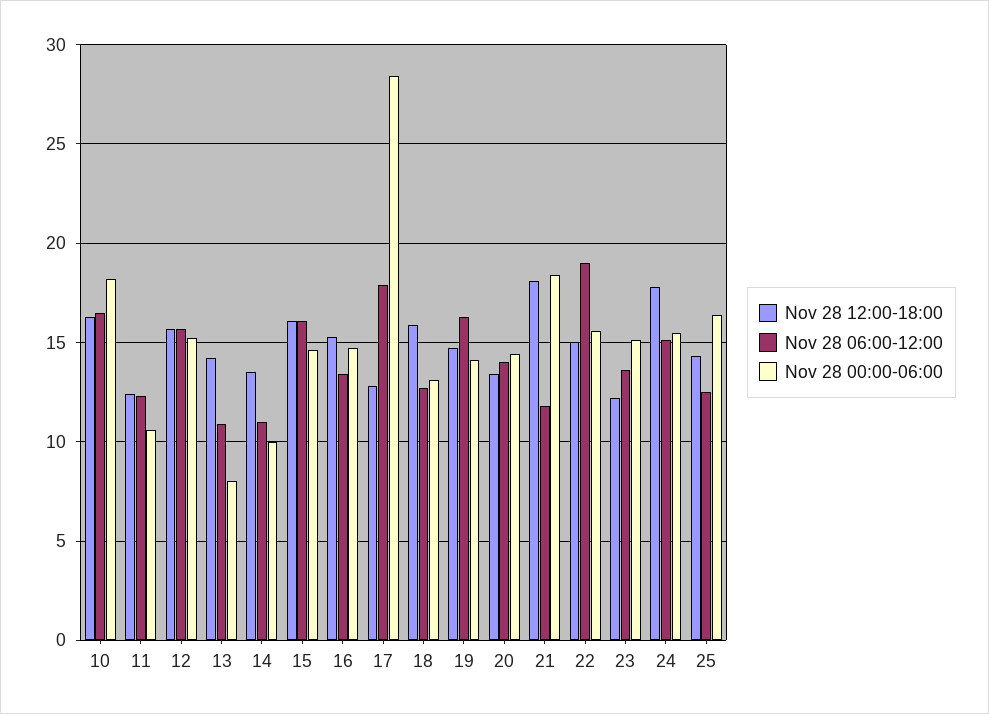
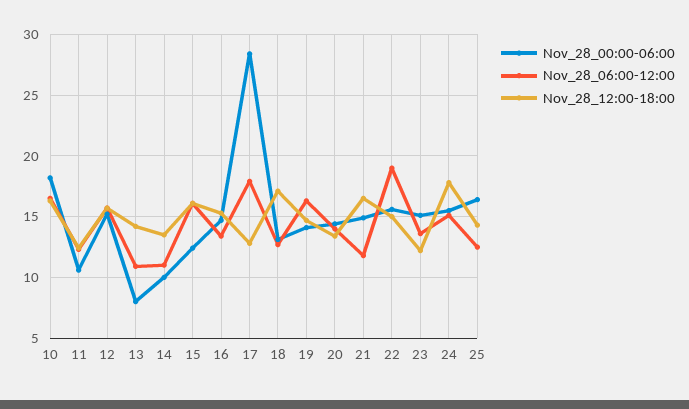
Nov 28 00:00-06:00, 15: 14.5 -> 12.5
Nov 28 12:00-18:00, 18: 16 -> 17
Nov 28 12:00-18:00, 21: 18 -> 16.5
Nov 28 00:00-06:00, 21: 18.5 -> 15

